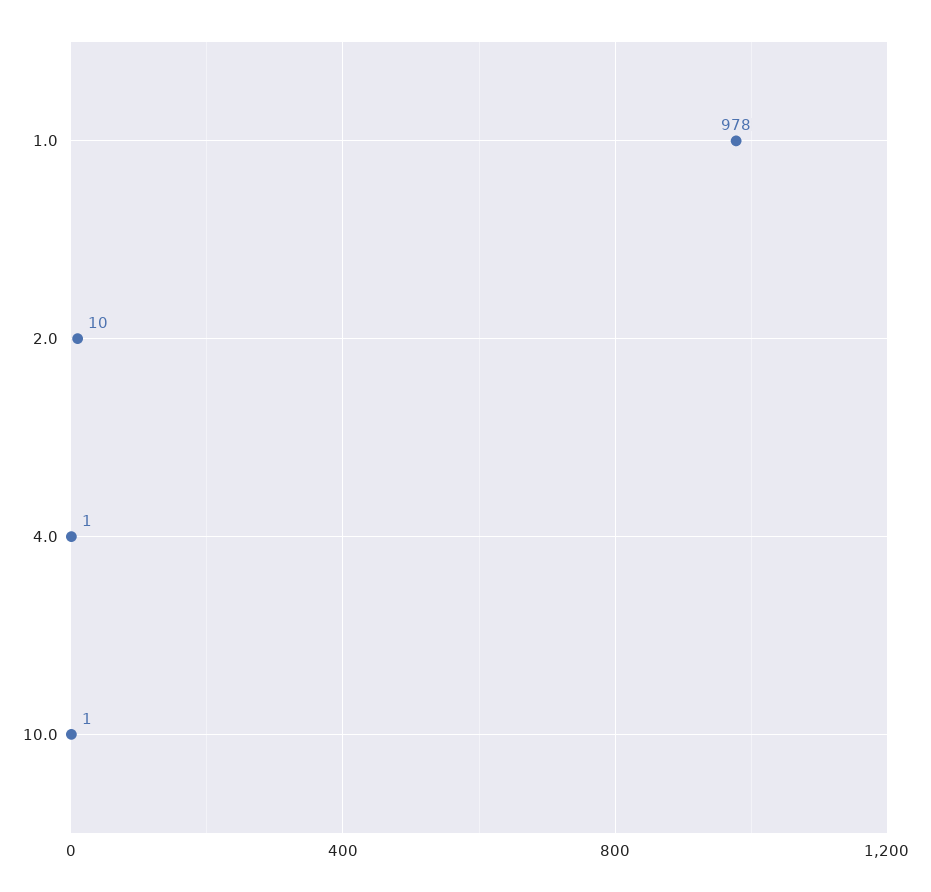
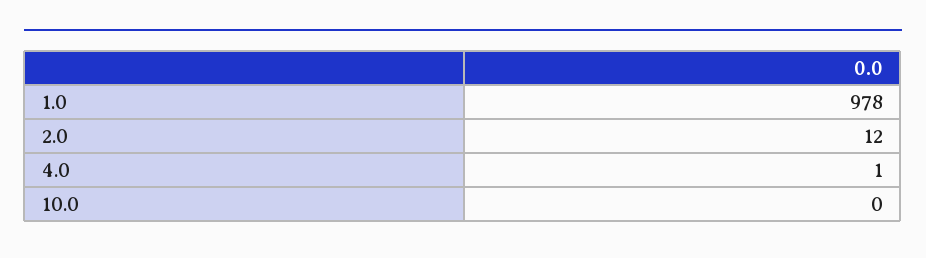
2.0: 10 -> 12
10.0: 1 -> 0

